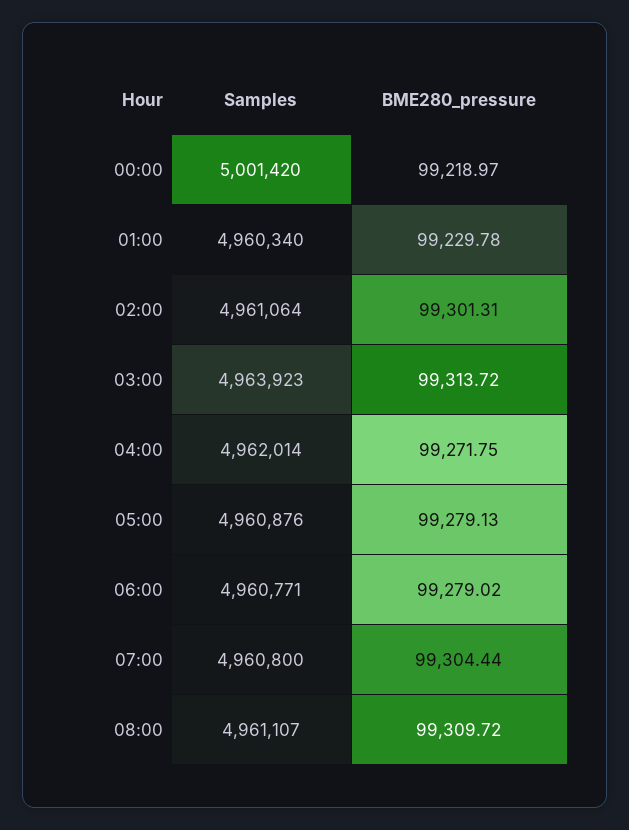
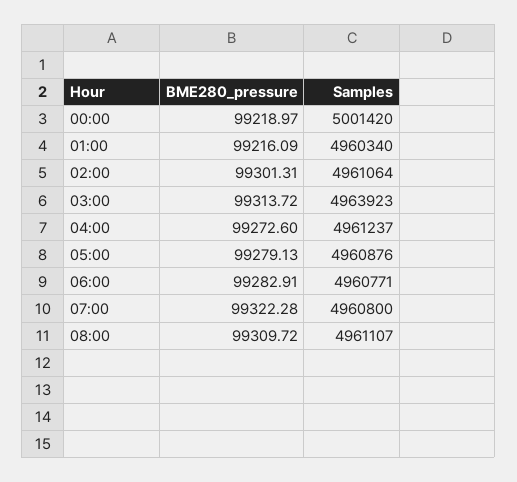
BME280_pressure, 01:00: 99229.78 -> 99216.09
Samples, 04:00: 4962014 -> 4961237
BME280_pressure, 04:00: 99271.75 -> 99272.6
BME280_pressure, 06:00: 99279.02 -> 99282.91
BME280_pressure, 07:00: 99304.44 -> 99322.28

